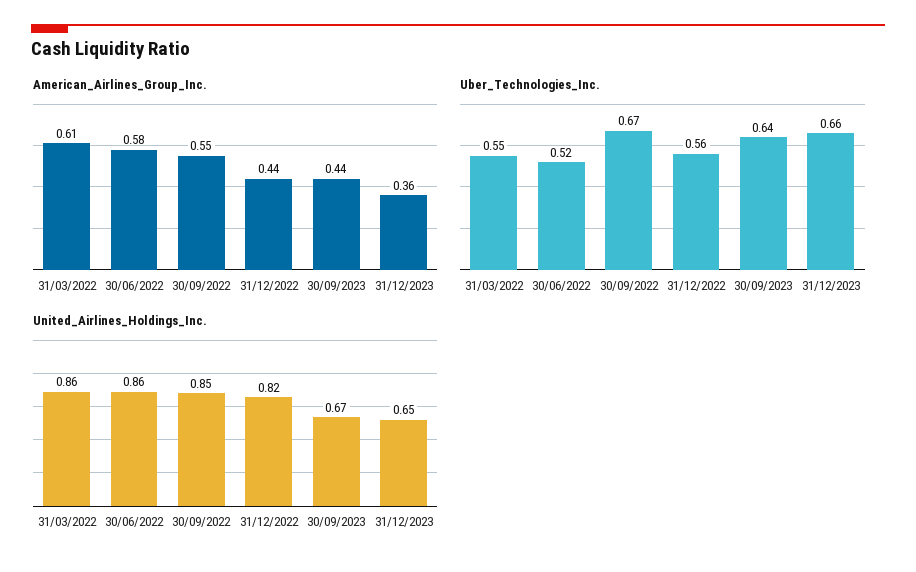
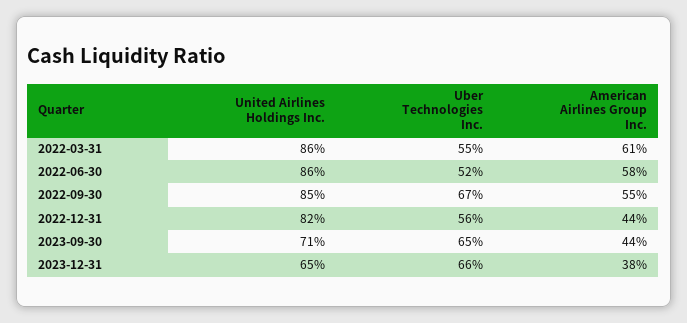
American_Airlines_Group_Inc., 31/12/2023: 0.36 -> 0.38
Uber_Technologies_Inc., 30/09/2023: 0.64 -> 0.65
United_Airlines_Holdings_Inc., 30/09/2023: 0.67 -> 0.71

